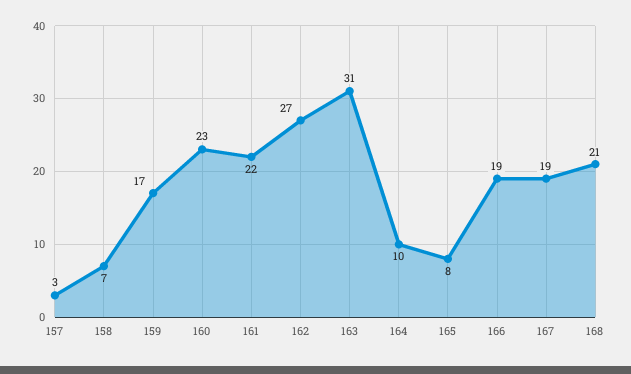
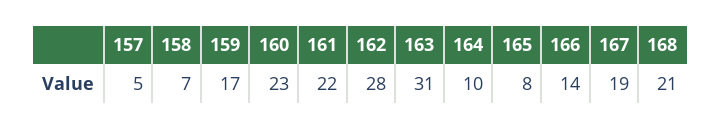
157: 3 -> 5
162: 27 -> 28
166: 19 -> 14

